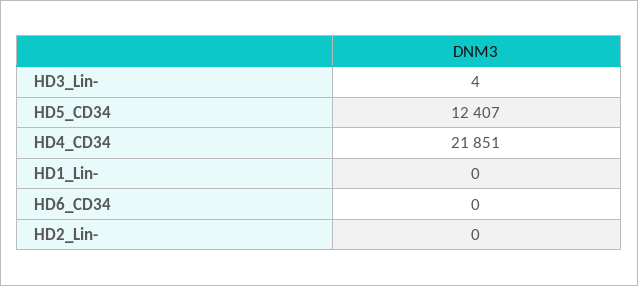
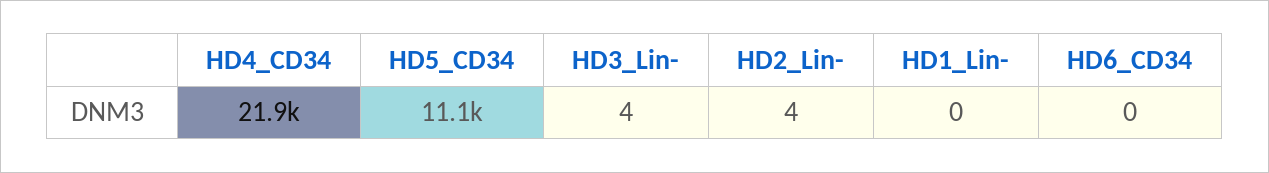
HD5_CD34: 12407 -> 11100
HD2_Lin-: 0 -> 4

